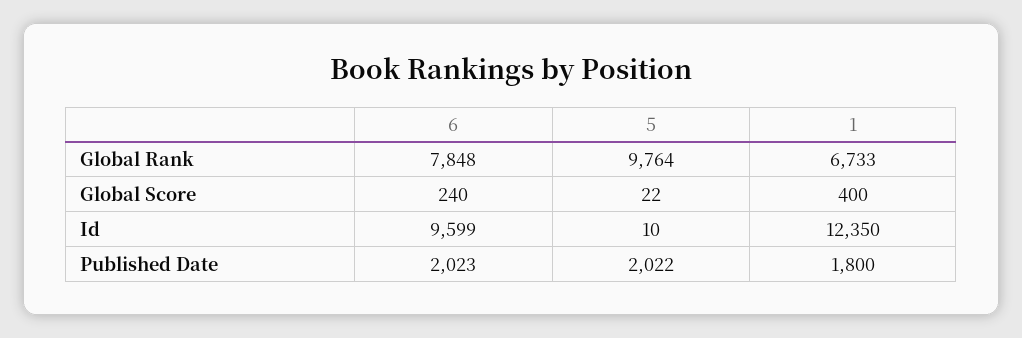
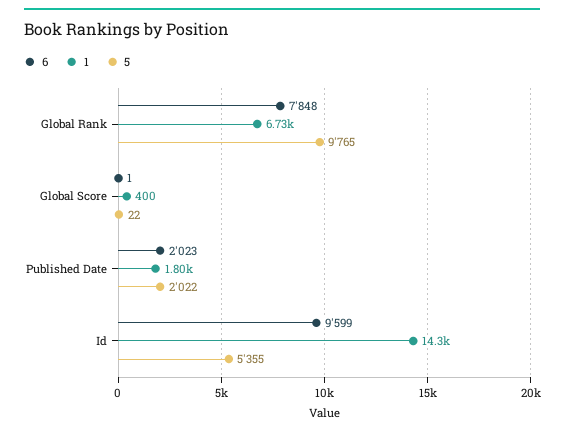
5, Global Rank: 9764 -> 9765
6, Global Score: 240 -> 1
5, Id: 10 -> 5355
1, Id: 12350 -> 14300

